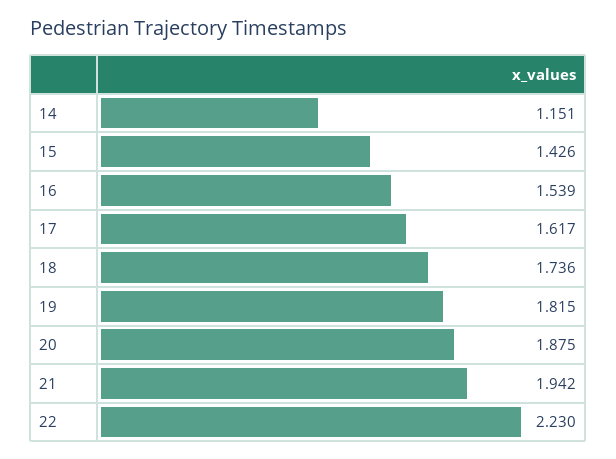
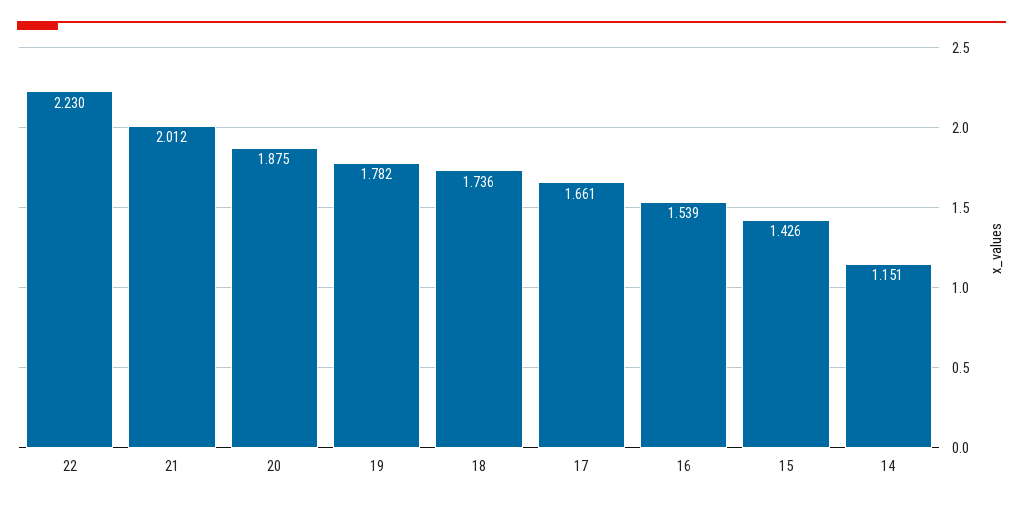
17: 1.617 -> 1.661
19: 1.815 -> 1.782
21: 1.942 -> 2.012

